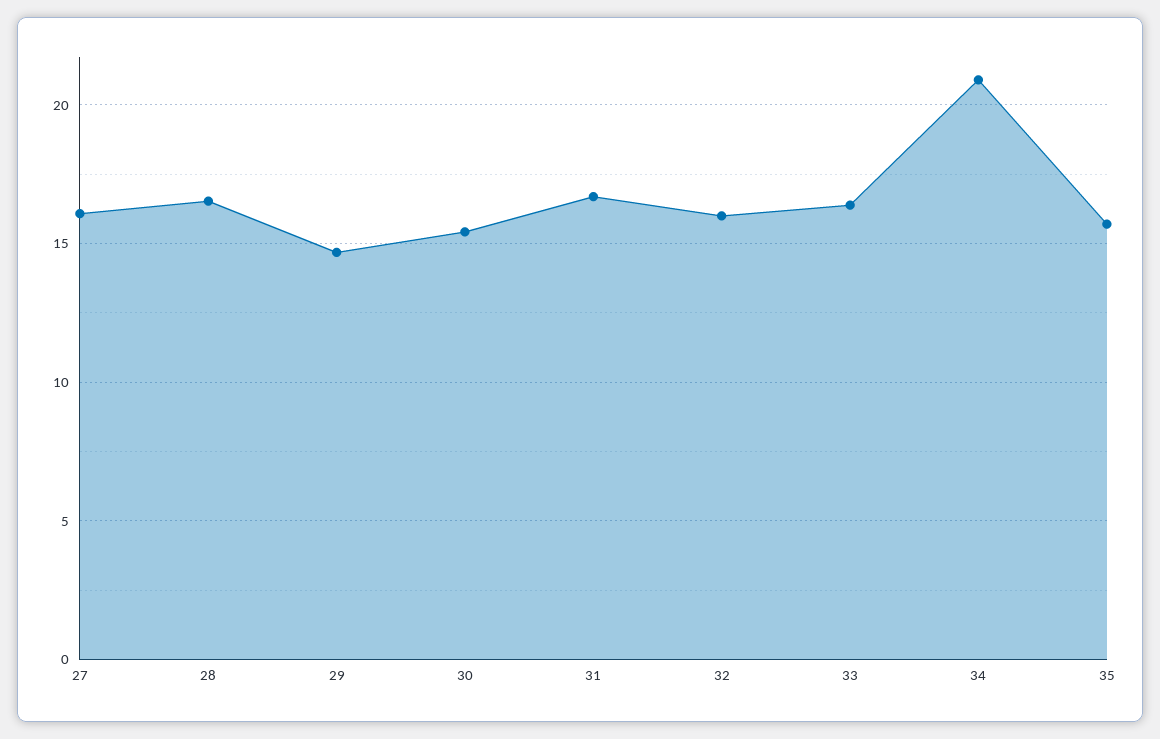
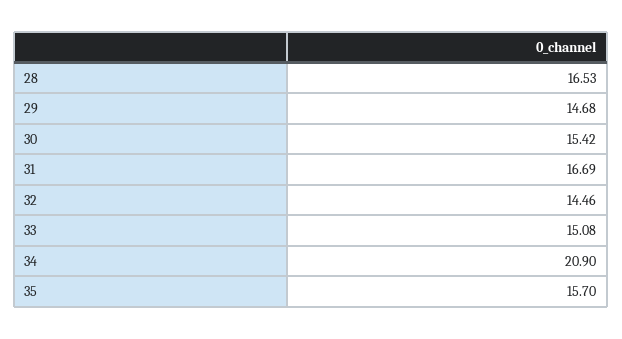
27: 16 -> none
32: 16 -> 14.46
33: 16.5 -> 15.08

